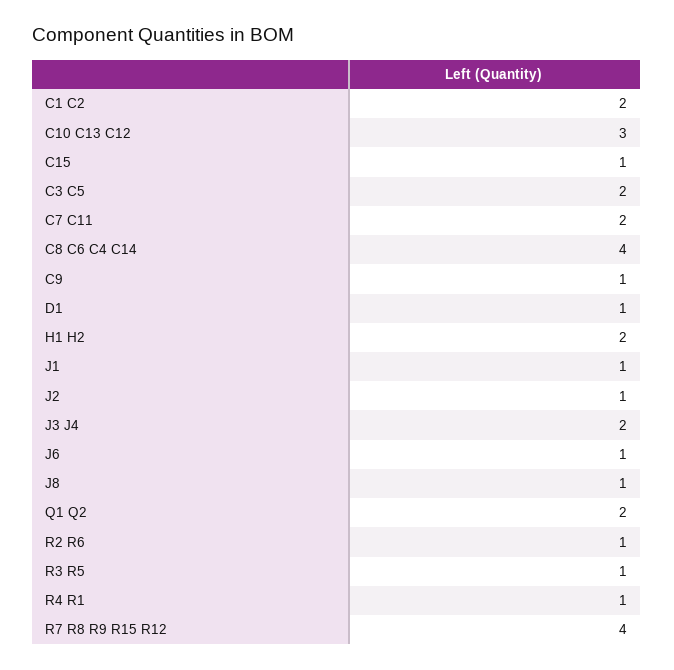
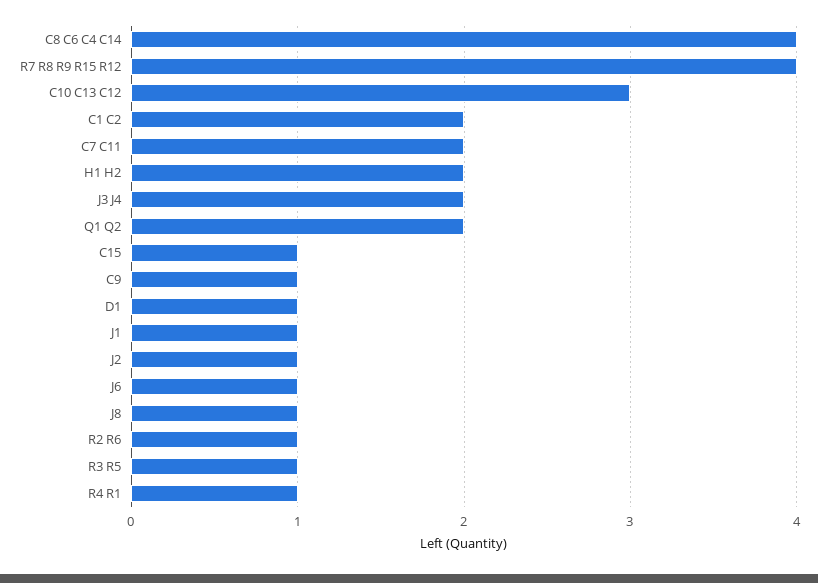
C3 C5: 2 -> none

